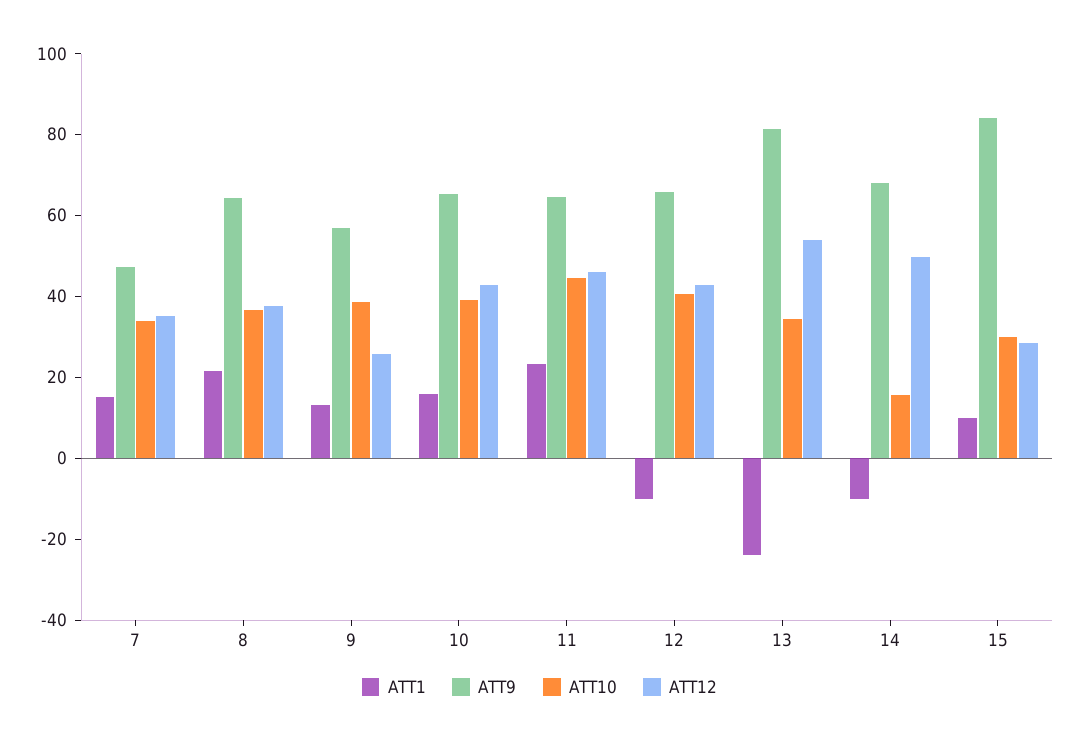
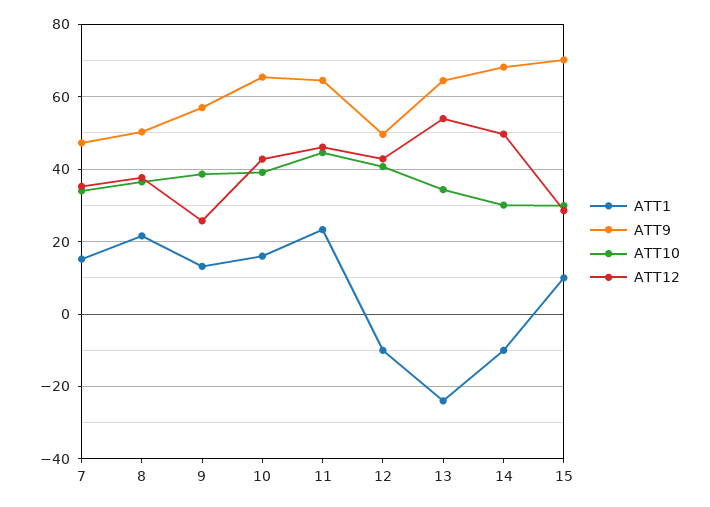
ATT9, 8: 65 -> 50
ATT9, 12: 65 -> 50
ATT9, 13: 80 -> 64
ATT10, 14: 15 -> 30
ATT9, 15: 85 -> 70

